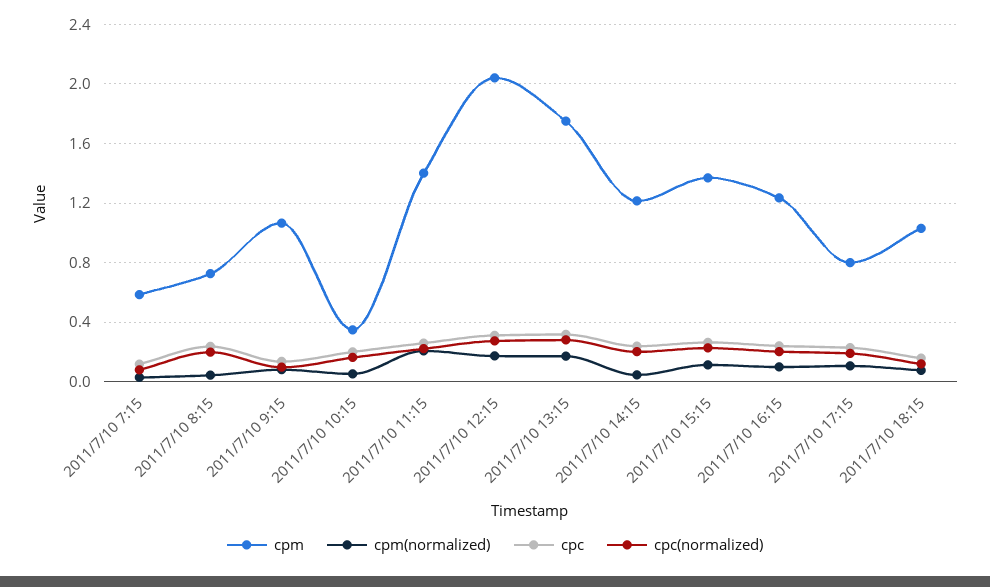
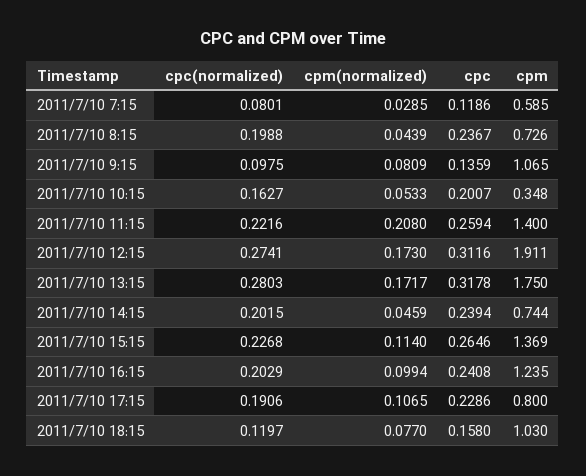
cpm, 2011/7/10 12:15: 2.05 -> 1.911
cpm, 2011/7/10 14:15: 1.2 -> 0.744

